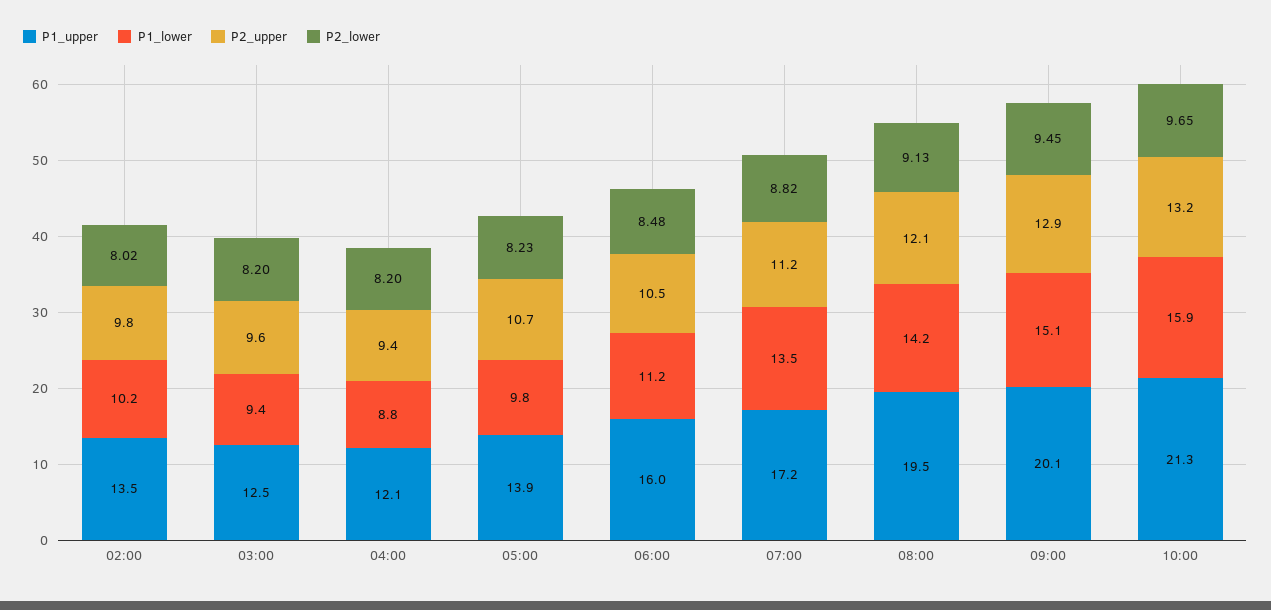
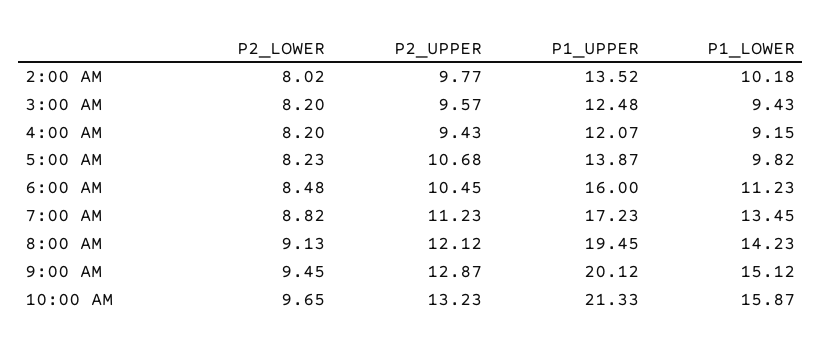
P1_lower, 04:00: 8.8 -> 9.15

